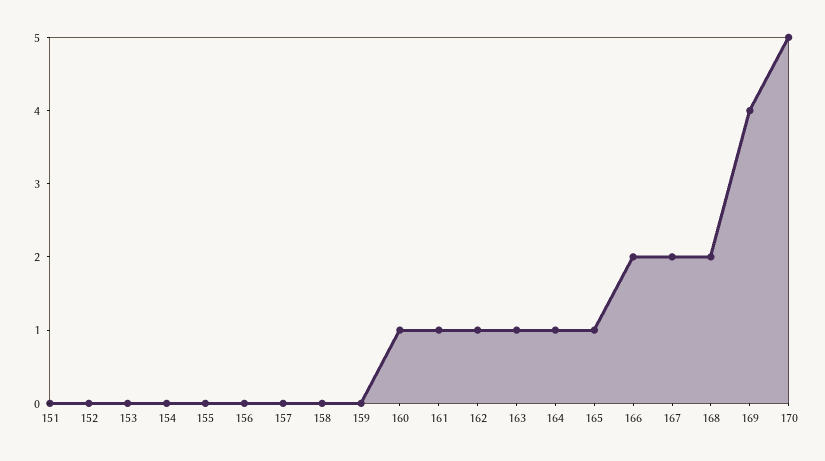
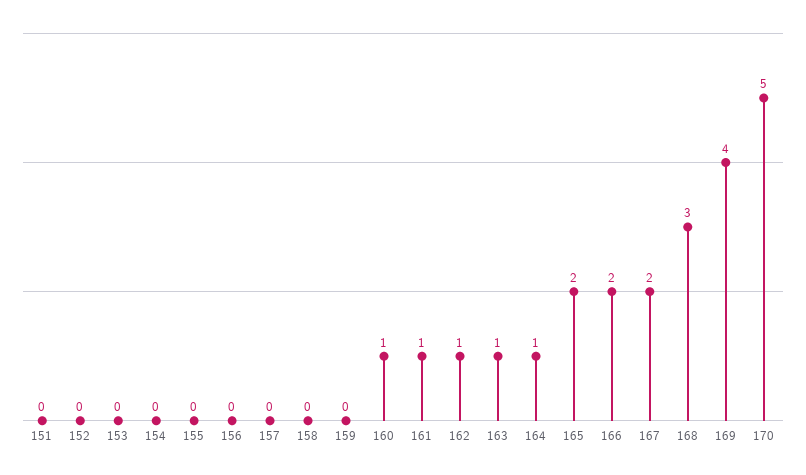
165: 1 -> 2
168: 2 -> 3

